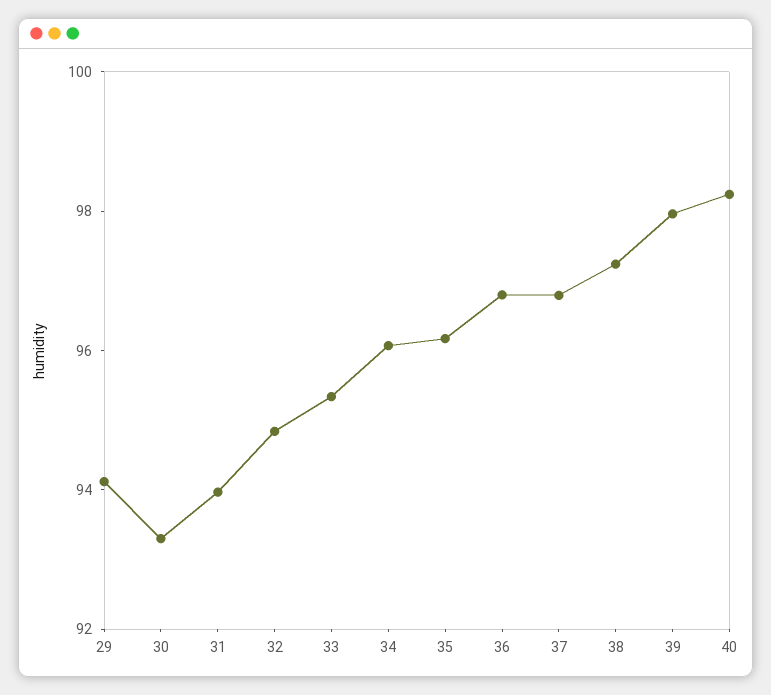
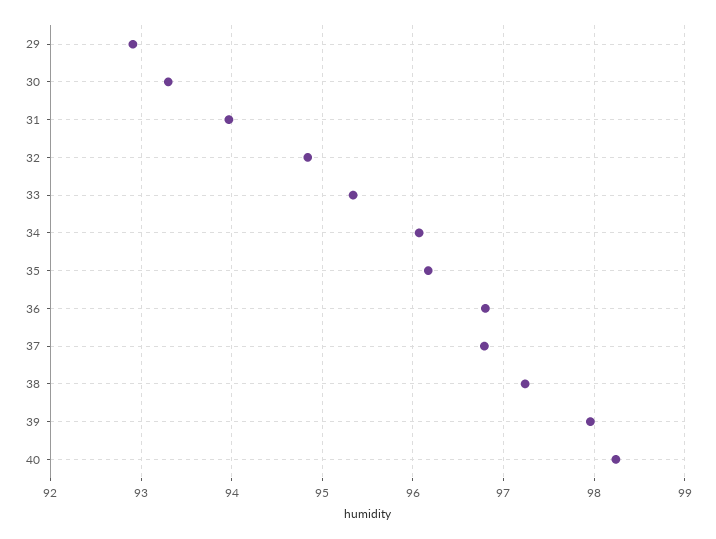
29: 94 -> 92.9

